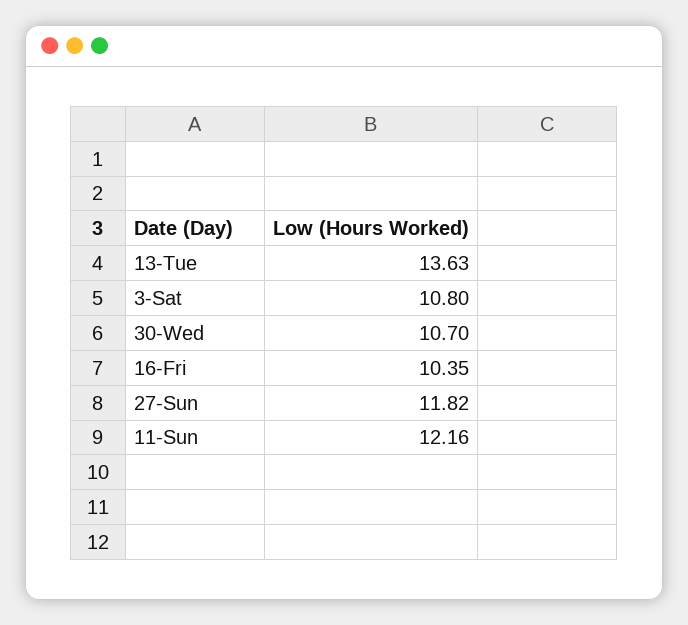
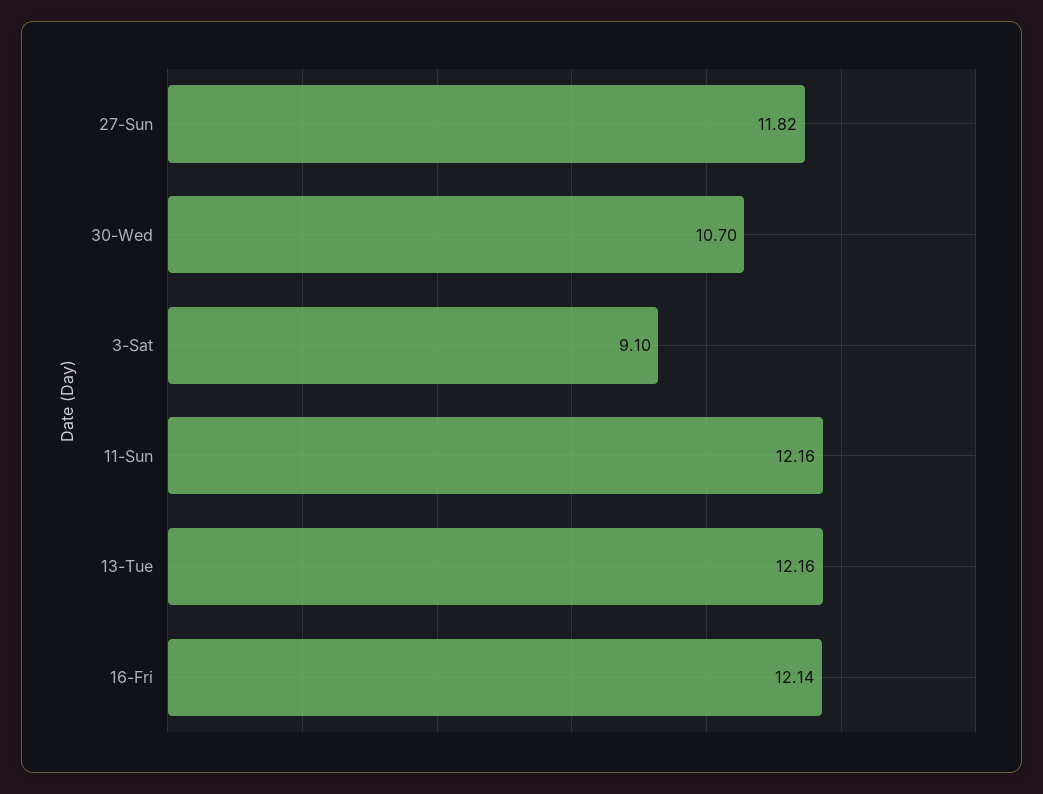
13-Tue: 13.63 -> 12.16
3-Sat: 10.8 -> 9.1
16-Fri: 10.35 -> 12.14

